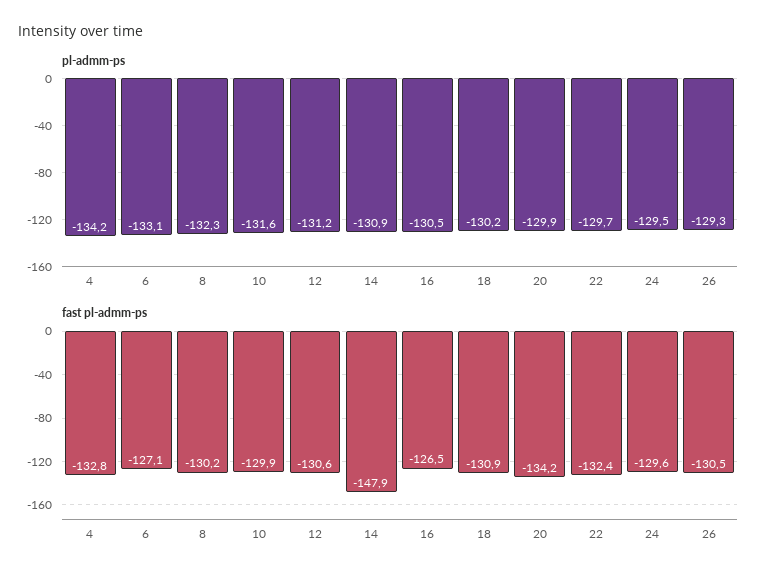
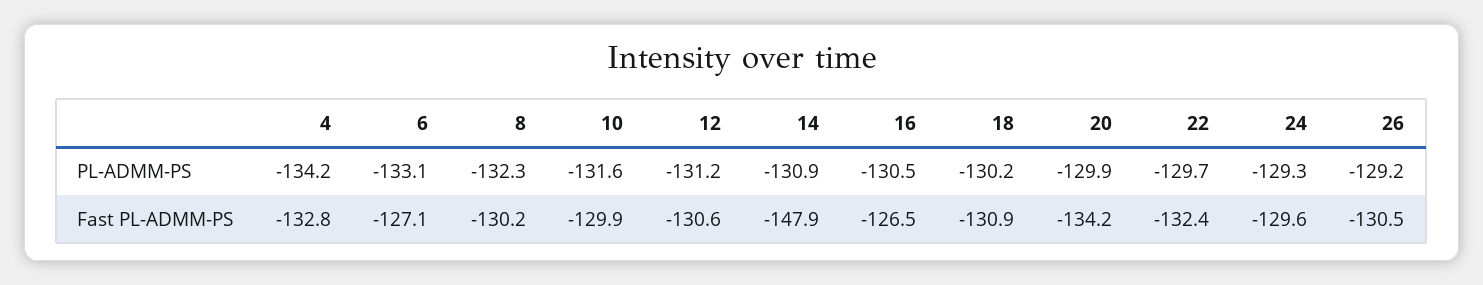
pl-admm-ps, 24: -129.5 -> -129.3
pl-admm-ps, 26: -129.3 -> -129.2

